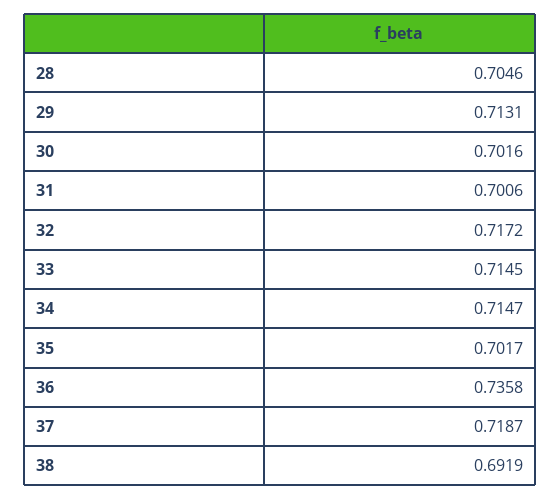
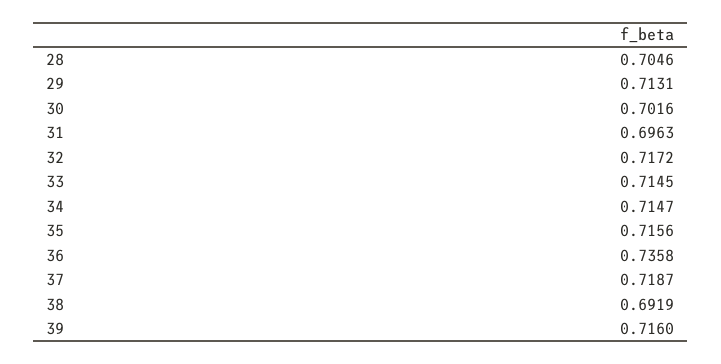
31: 0.7006 -> 0.6963
35: 0.7017 -> 0.7156
39: none -> 0.716

